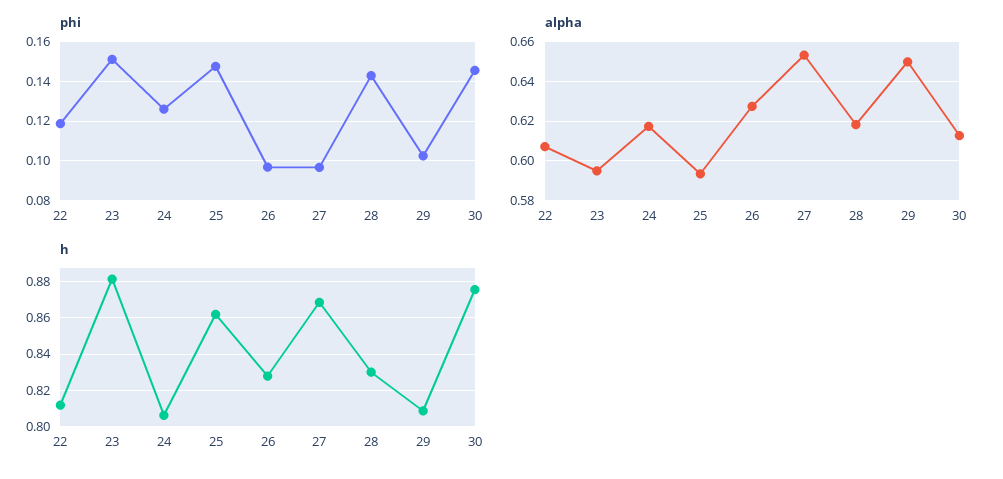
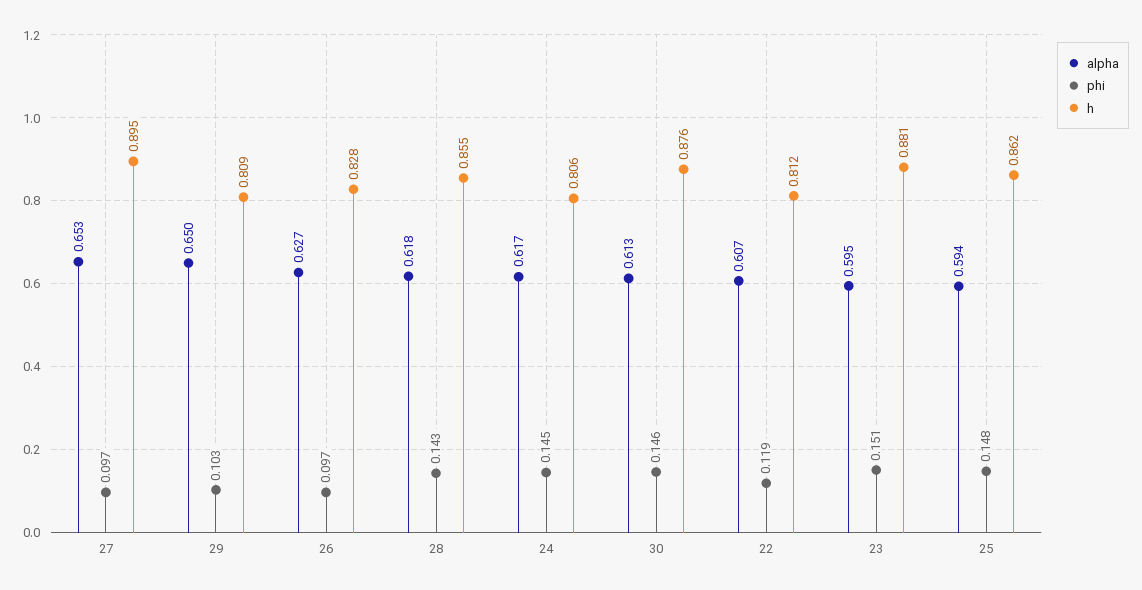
phi, 24: 0.125 -> 0.145
h, 27: 0.87 -> 0.895
h, 28: 0.83 -> 0.855

